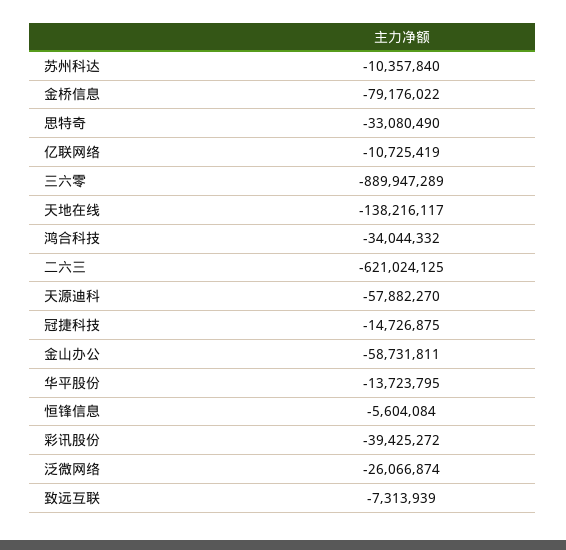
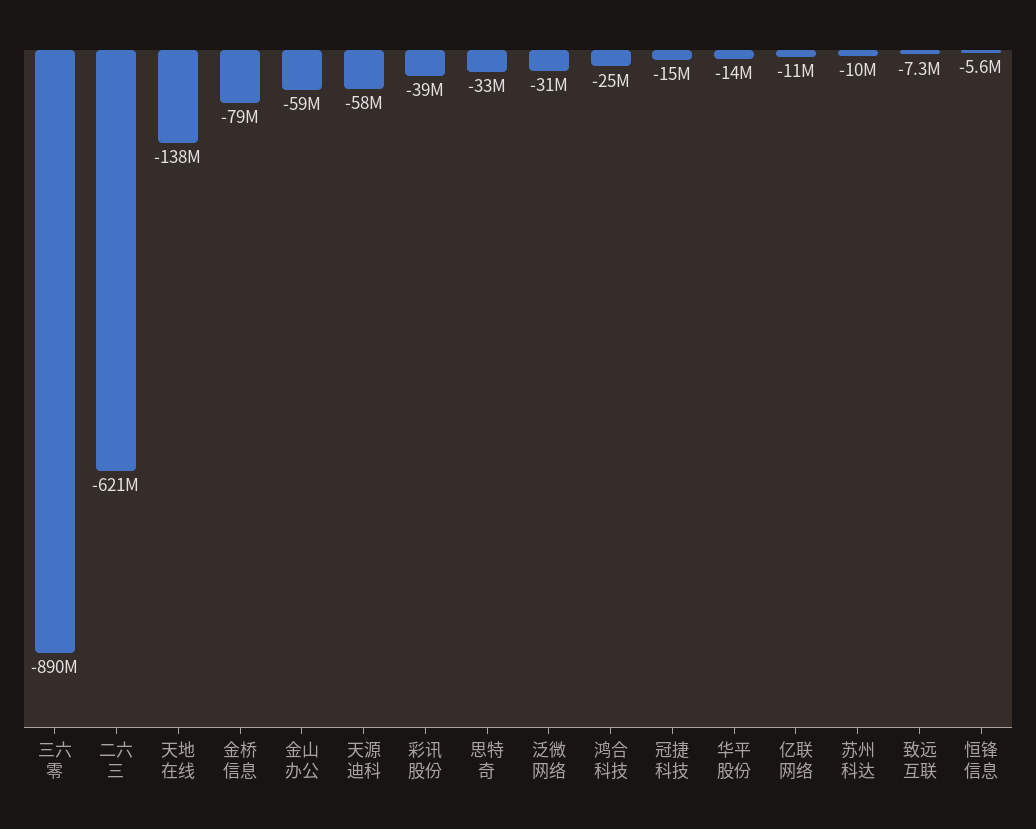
鸿合科技: -34044332 -> -25000000
泛微网络: -26066874 -> -31000000

